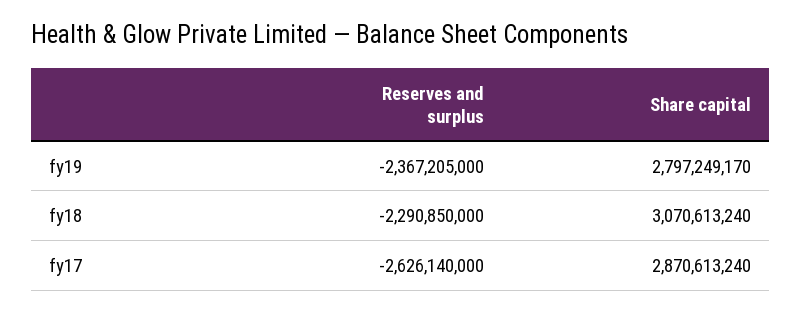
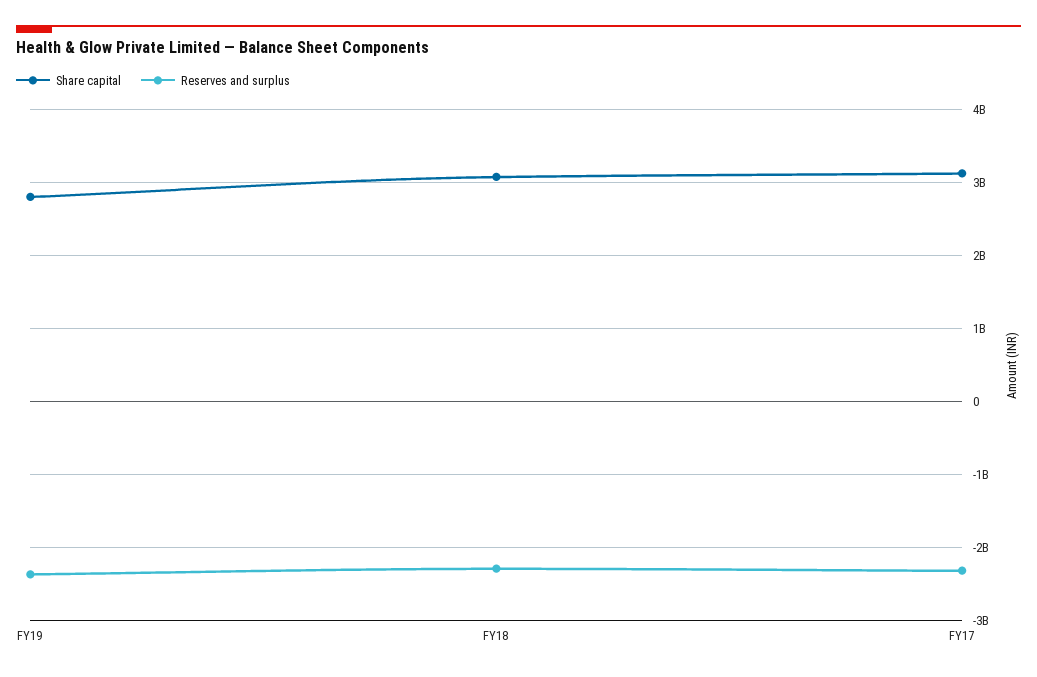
Reserves and surplus, fy17: -2626140000 -> -2300000000
Share capital, fy17: 2870613240 -> 3100000000

